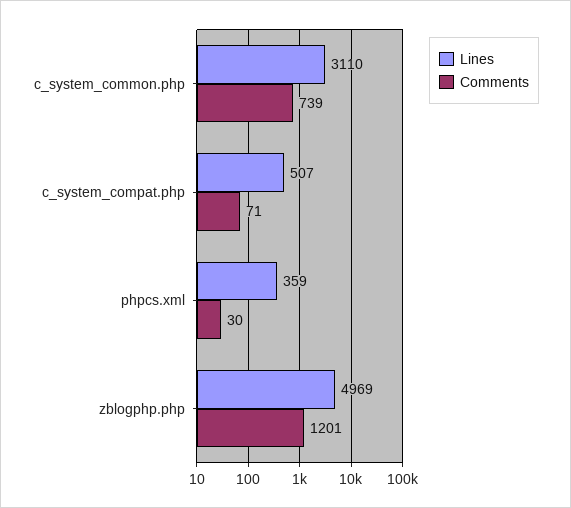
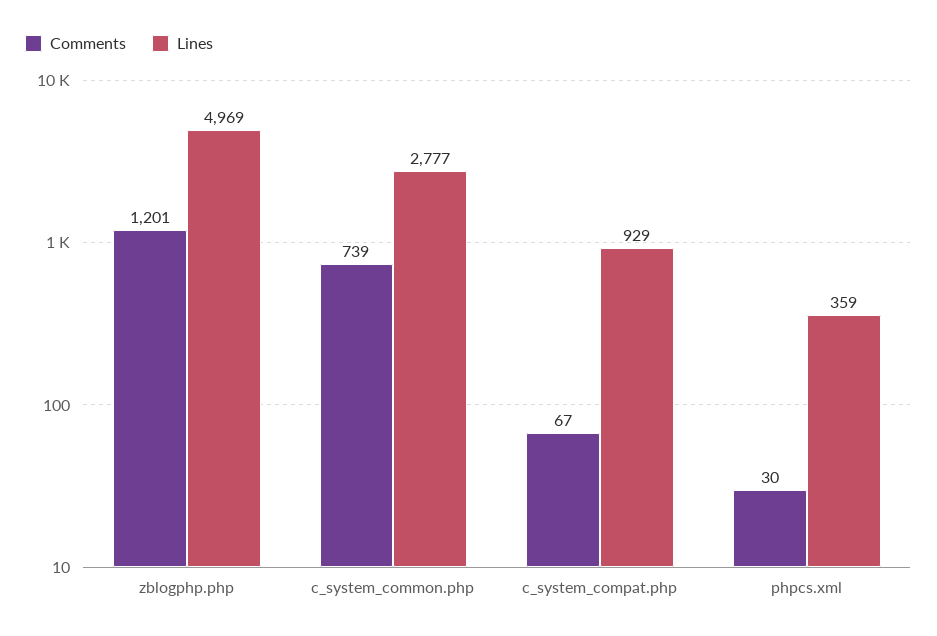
Lines, c_system_common.php: 3110 -> 2777
Lines, c_system_compat.php: 507 -> 929
Comments, c_system_compat.php: 71 -> 67

